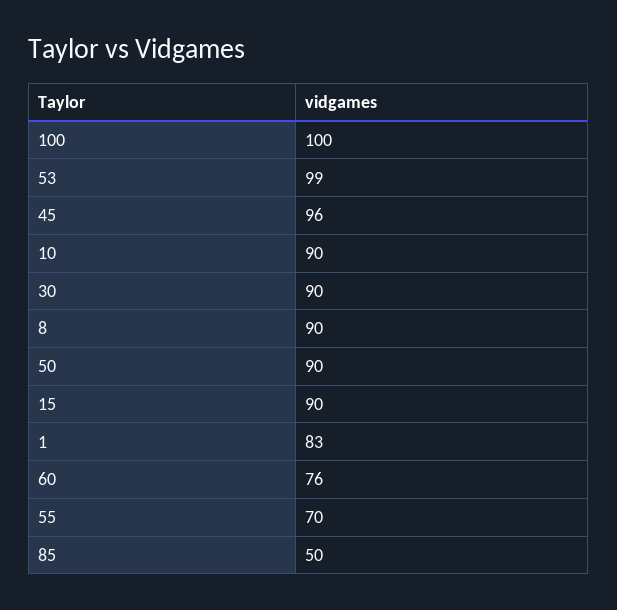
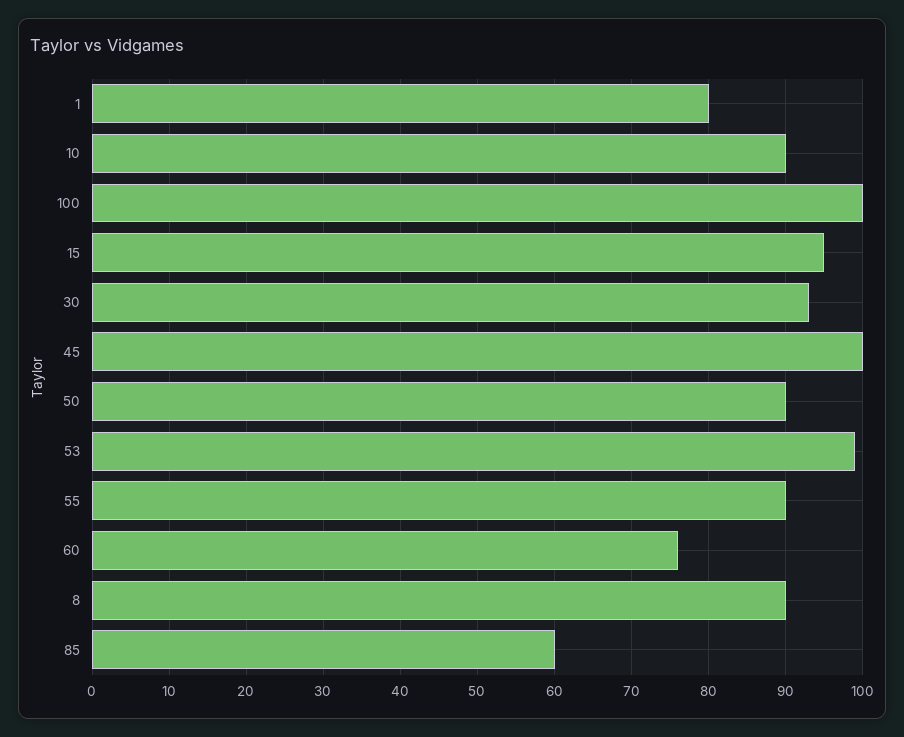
45: 96 -> 100
30: 90 -> 93
15: 90 -> 95
1: 83 -> 80
55: 70 -> 90
85: 50 -> 60

